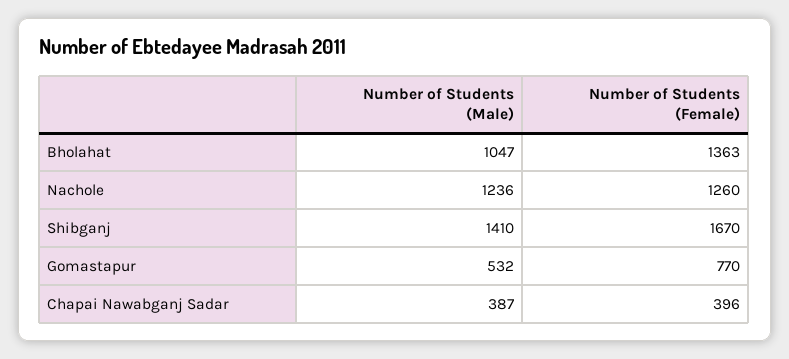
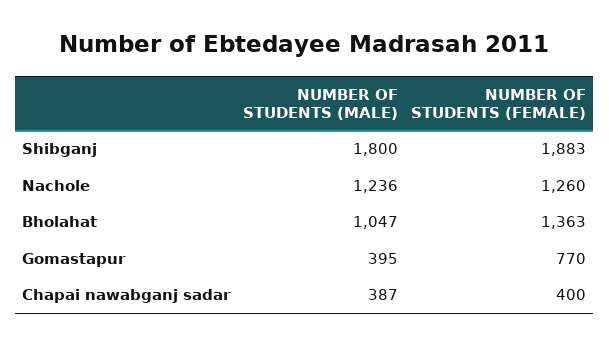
Number of Students (Male), Shibganj: 1410 -> 1800
Number of Students (Female), Shibganj: 1670 -> 1883
Number of Students (Male), Gomastapur: 532 -> 395
Number of Students (Female), Chapai Nawabganj Sadar: 396 -> 400

